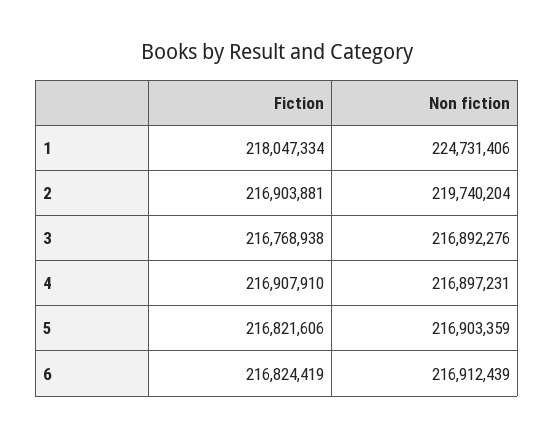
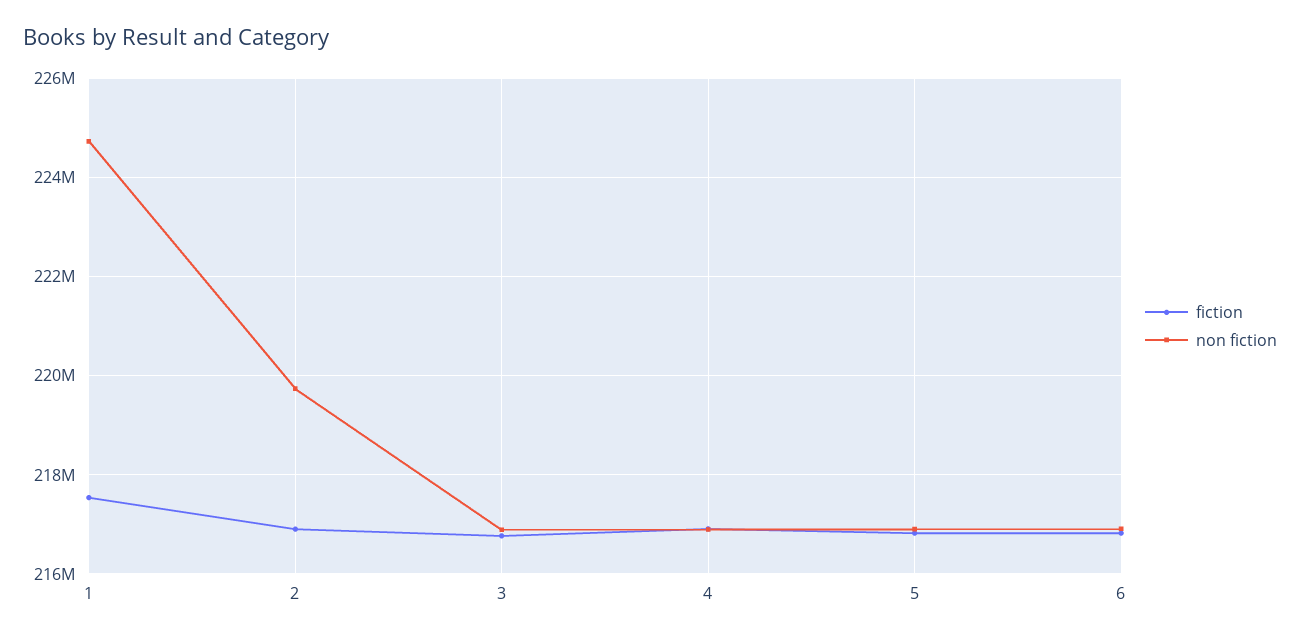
Fiction, 1: 218047334 -> 217600000

